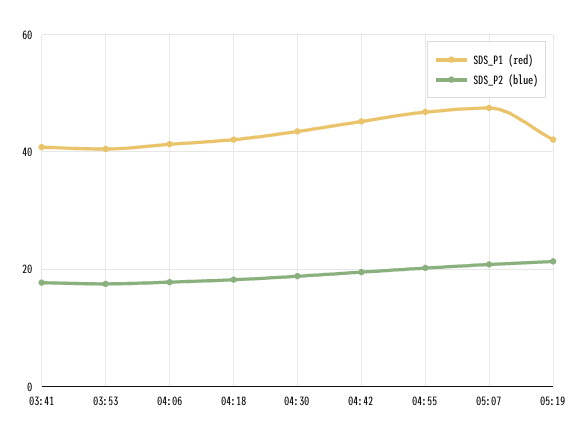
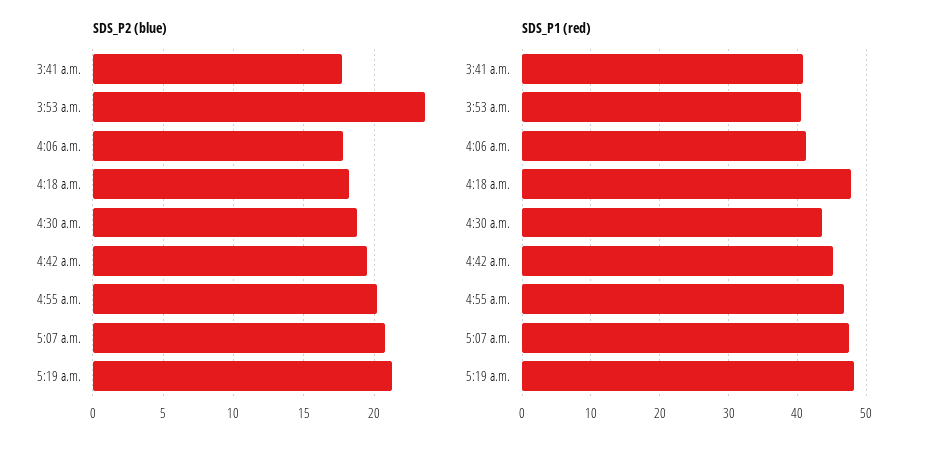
SDS_P2 (blue), 03:53: 18 -> 23.5
SDS_P1 (red), 04:18: 42 -> 48
SDS_P1 (red), 05:19: 42 -> 48

